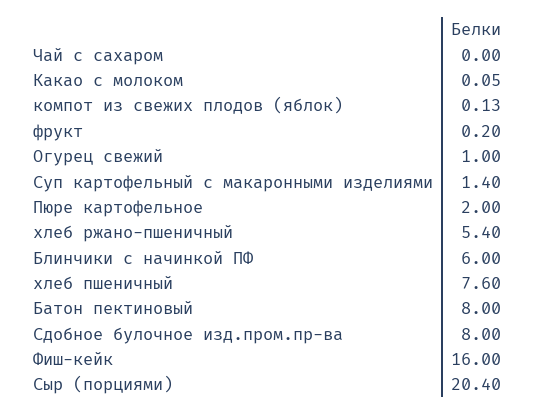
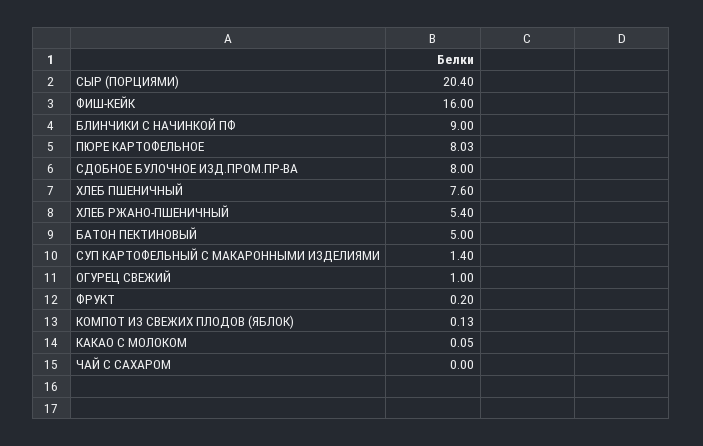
Пюре картофельное: 2 -> 8.03
Блинчики с начинкой ПФ: 6 -> 9
Батон пектиновый: 8 -> 5

